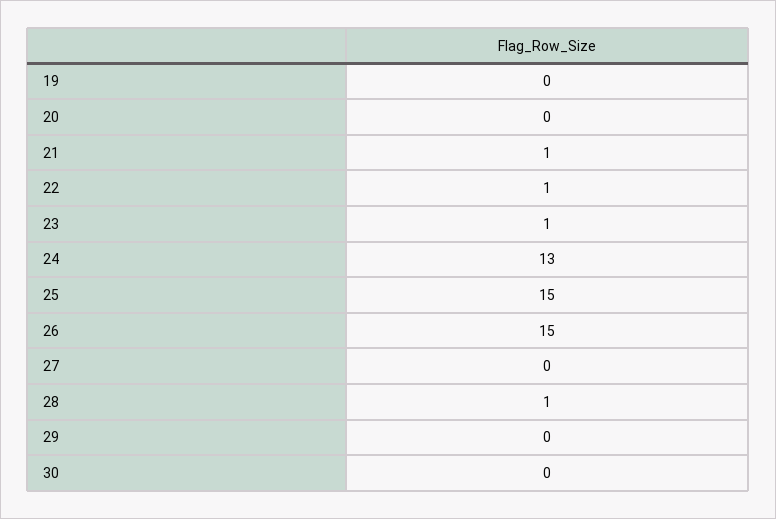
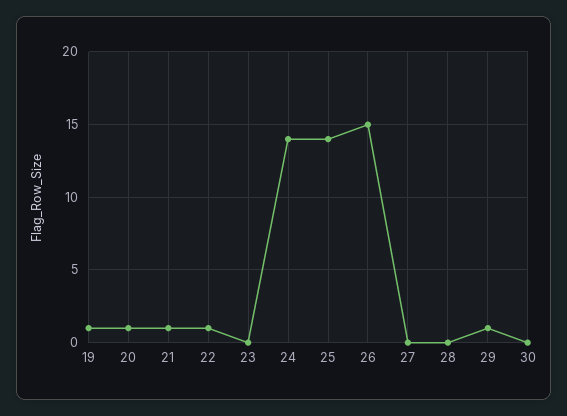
19: 0 -> 1
20: 0 -> 1
23: 1 -> 0
24: 13 -> 14
25: 15 -> 14
28: 1 -> 0
29: 0 -> 1

